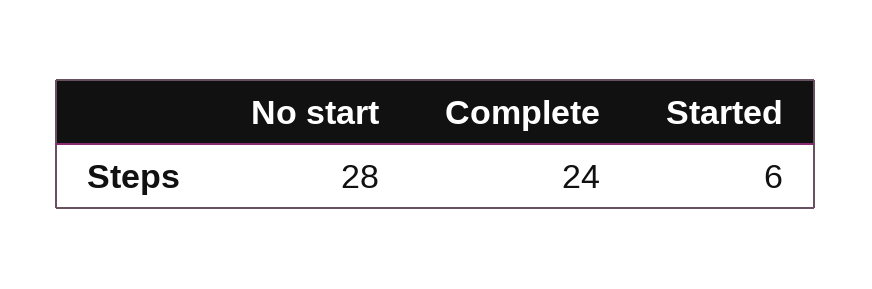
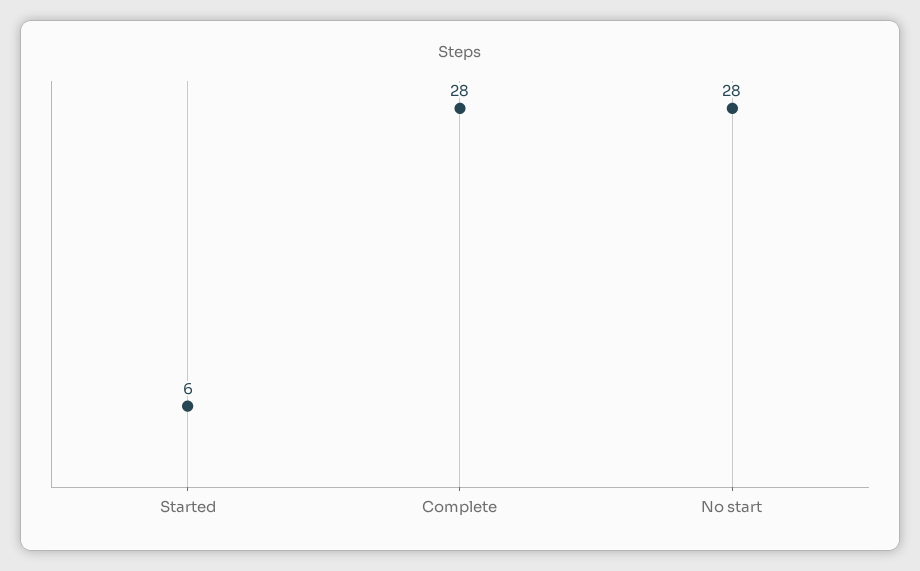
Complete: 24 -> 28

